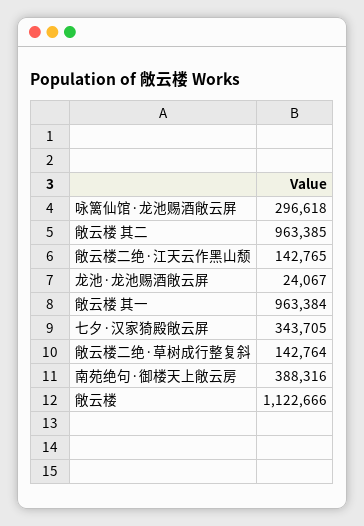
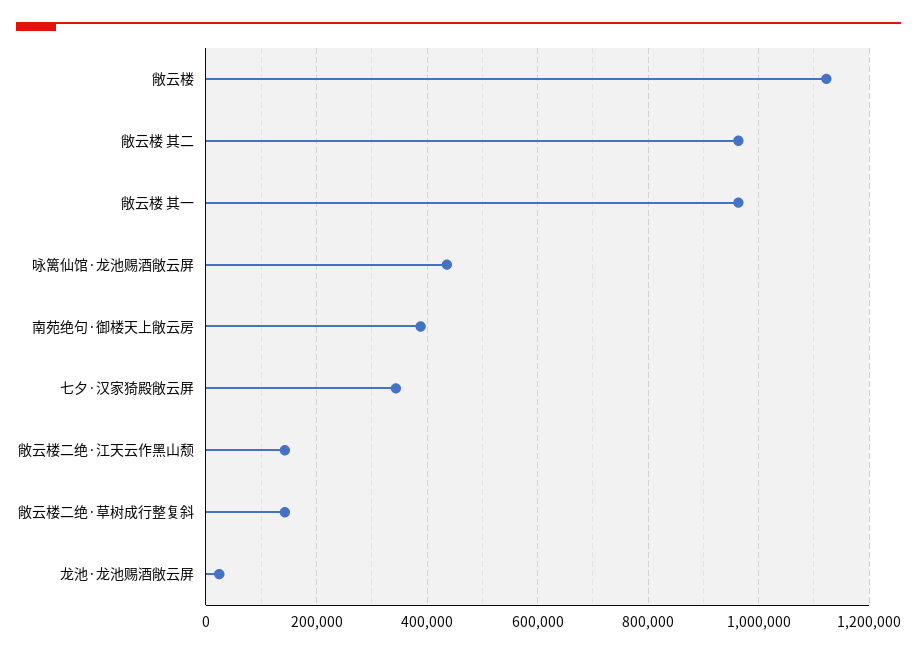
咏篱仙馆·龙池赐酒敞云屏: 296618 -> 440000

